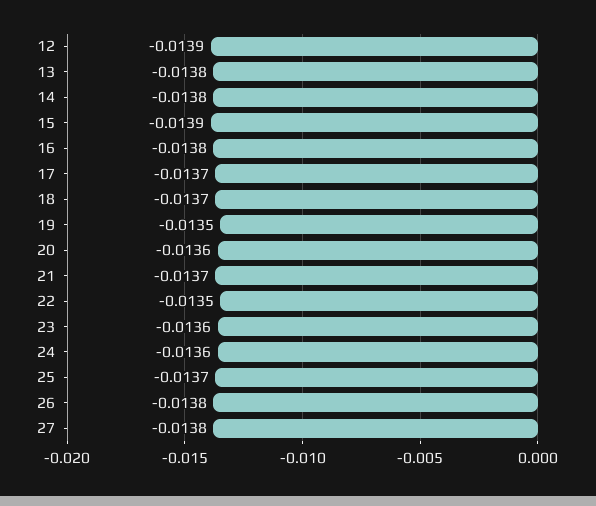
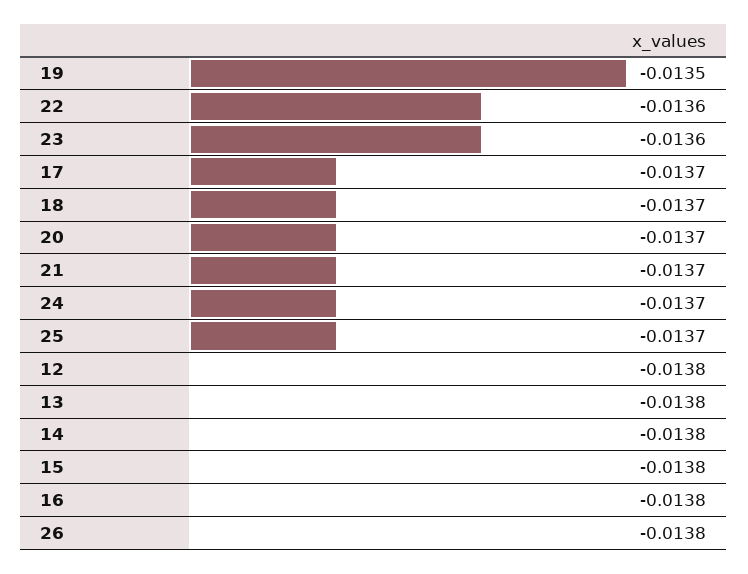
12: -0.0139 -> -0.0138
15: -0.0139 -> -0.0138
20: -0.0136 -> -0.0137
22: -0.0135 -> -0.0136
24: -0.0136 -> -0.0137
27: -0.0138 -> none

